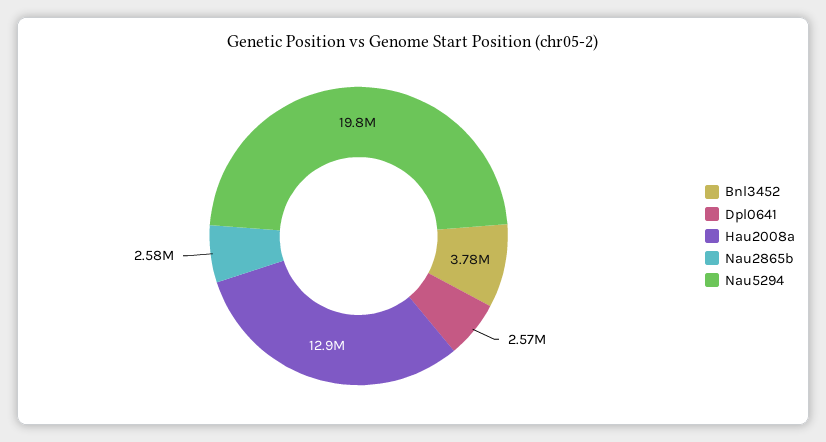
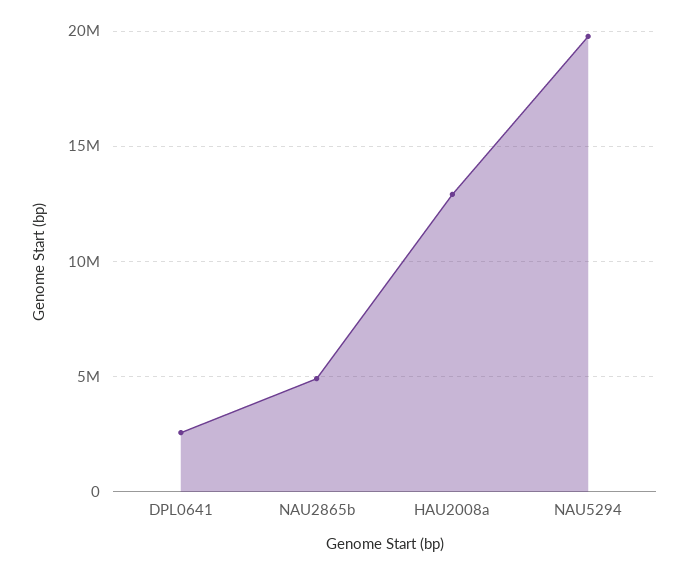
Bnl3452: 3780000 -> none
Nau2865b: 2580000 -> 5000000

